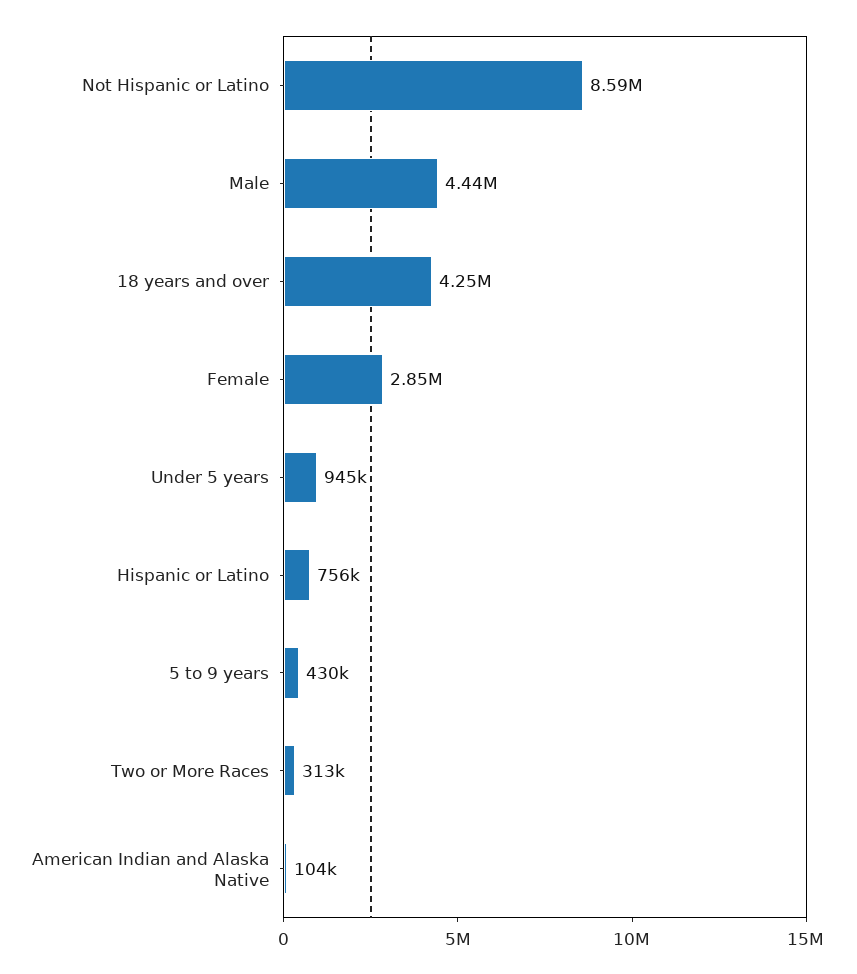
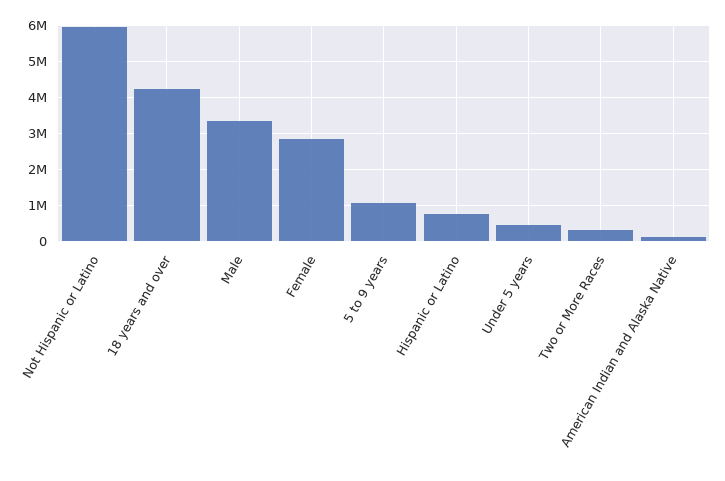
Not Hispanic or Latino: 8590000 -> 6000000
Male: 4440000 -> 3400000
Under 5 years: 945000 -> 400000
5 to 9 years: 430000 -> 1000000

